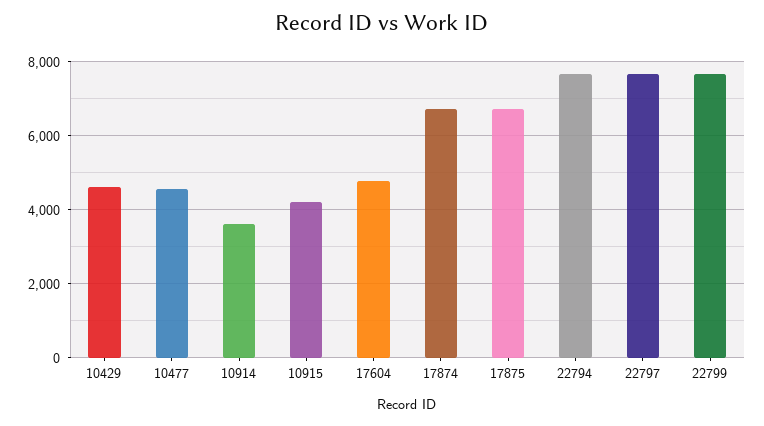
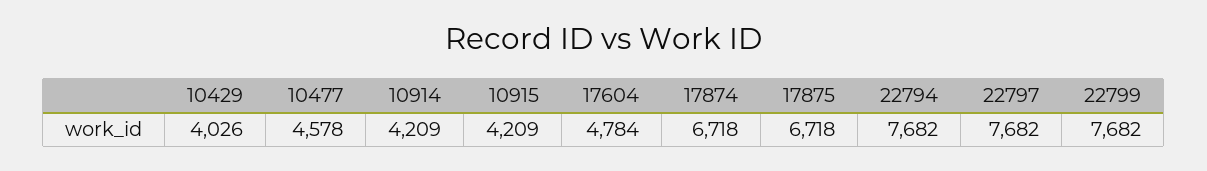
10429: 4600 -> 4026
10914: 3600 -> 4209

